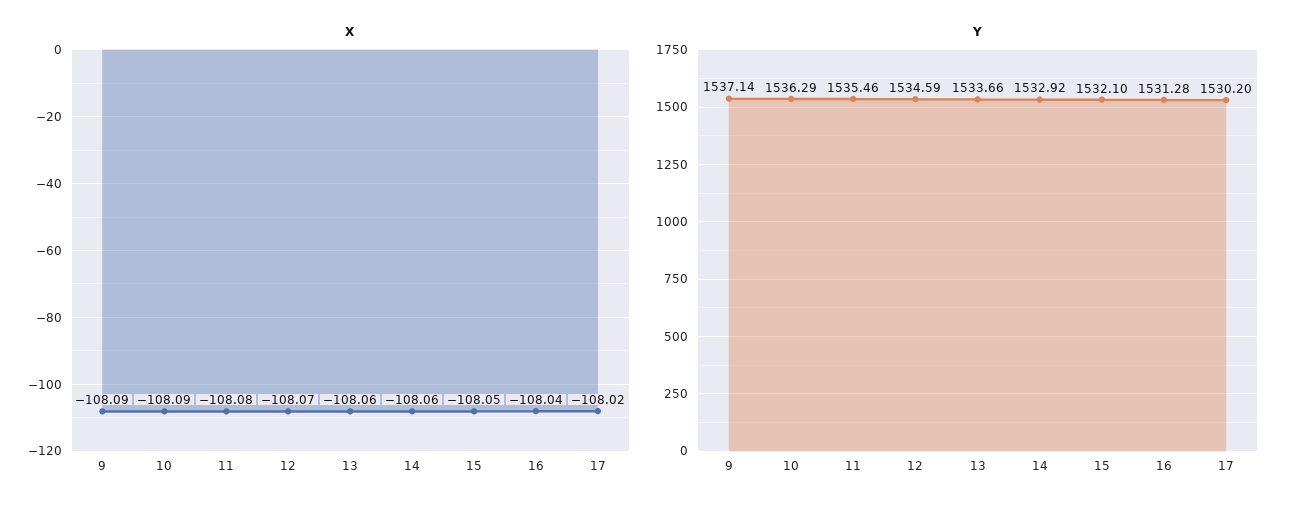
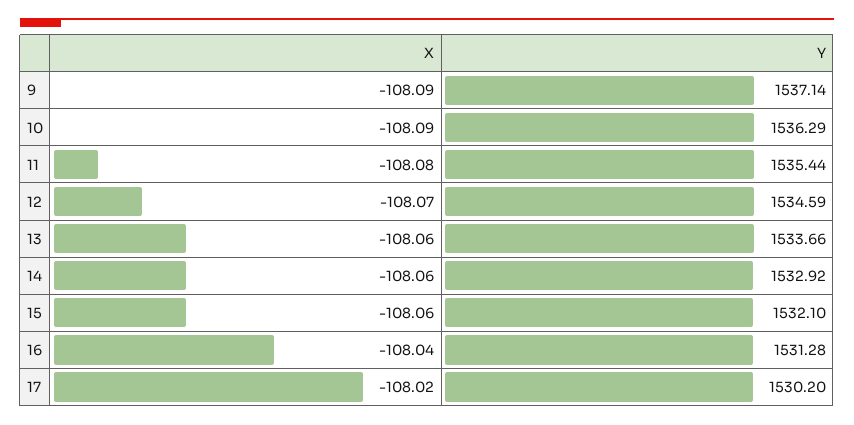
X, 15: -108.05 -> -108.06
Y, 11: 1535.46 -> 1535.44

